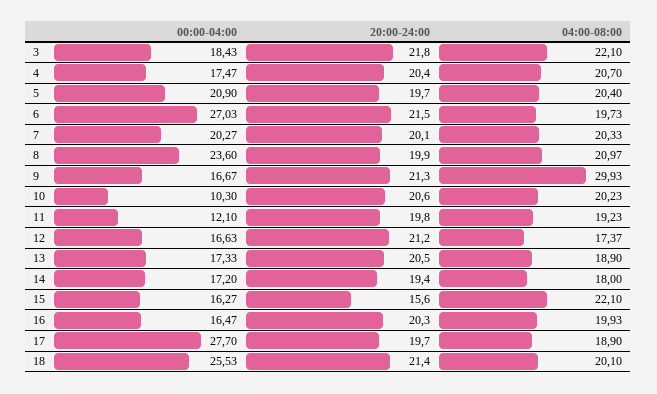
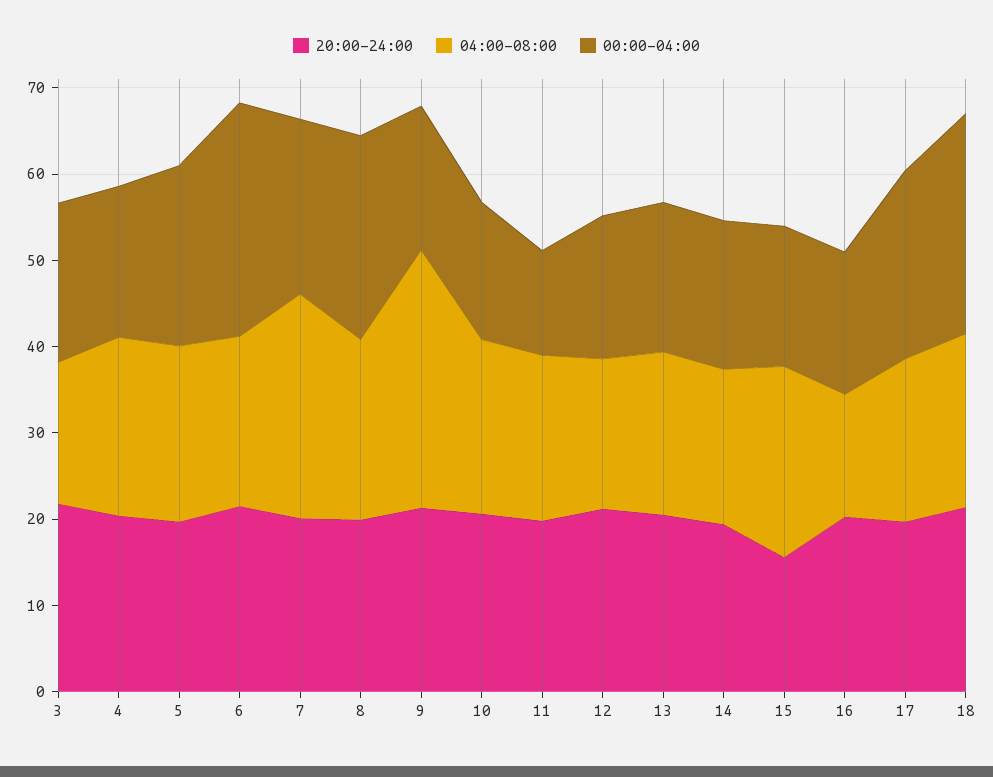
04:00-08:00, 3: 22.1 -> 16
04:00-08:00, 7: 20.33 -> 26
00:00-04:00, 10: 10.3 -> 16
04:00-08:00, 16: 19.93 -> 14
00:00-04:00, 17: 27.7 -> 22

